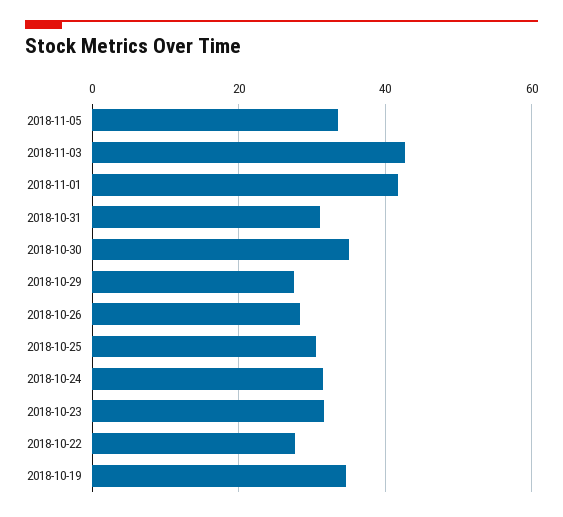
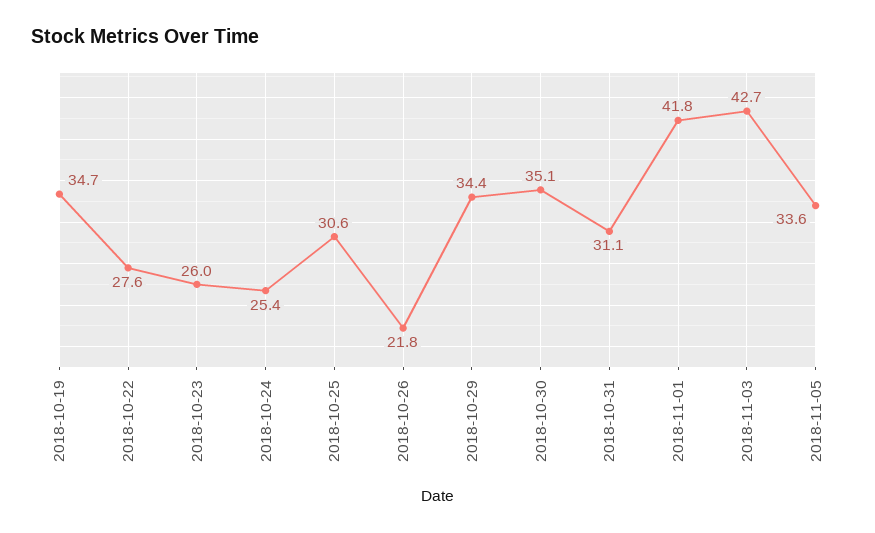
2018-10-29: 28 -> 34.4
2018-10-26: 28 -> 21.8
2018-10-24: 32 -> 25.4
2018-10-23: 32 -> 26

